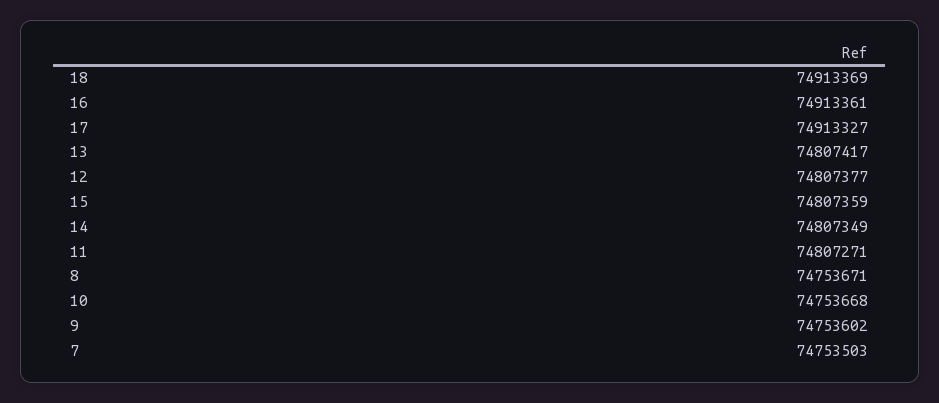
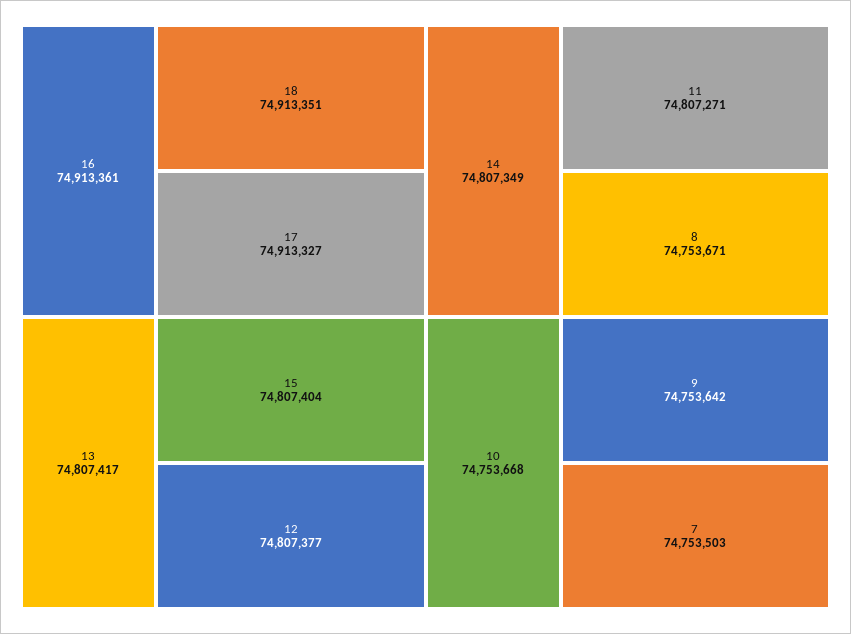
18: 74913369 -> 74913351
15: 74807359 -> 74807404
9: 74753602 -> 74753642

